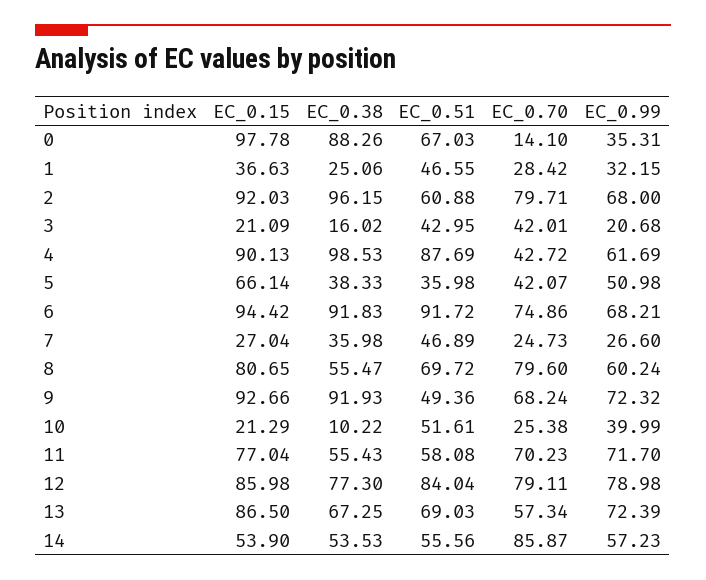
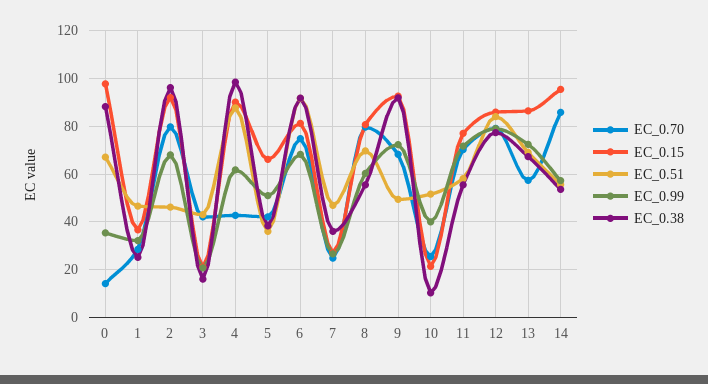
EC_0.51, 2: 60.88 -> 45
EC_0.15, 6: 94.42 -> 80
EC_0.15, 14: 53.9 -> 95

